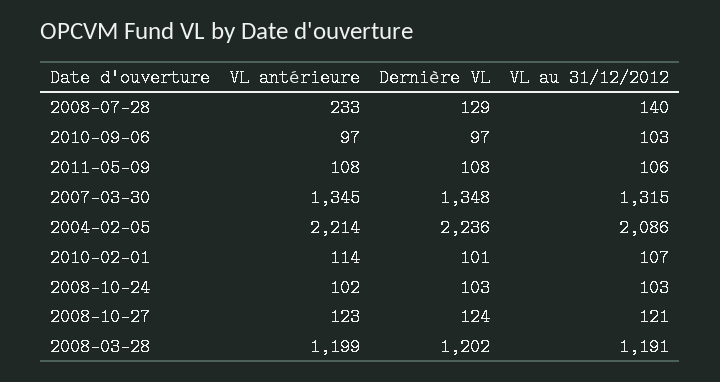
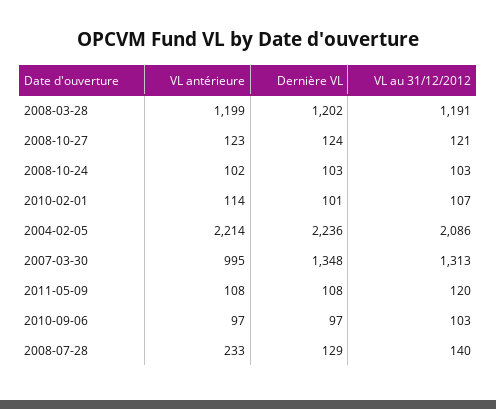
VL au 31/12/2012, 2011-05-09: 106 -> 120
VL antérieure, 2007-03-30: 1345 -> 995
VL au 31/12/2012, 2007-03-30: 1315 -> 1313

